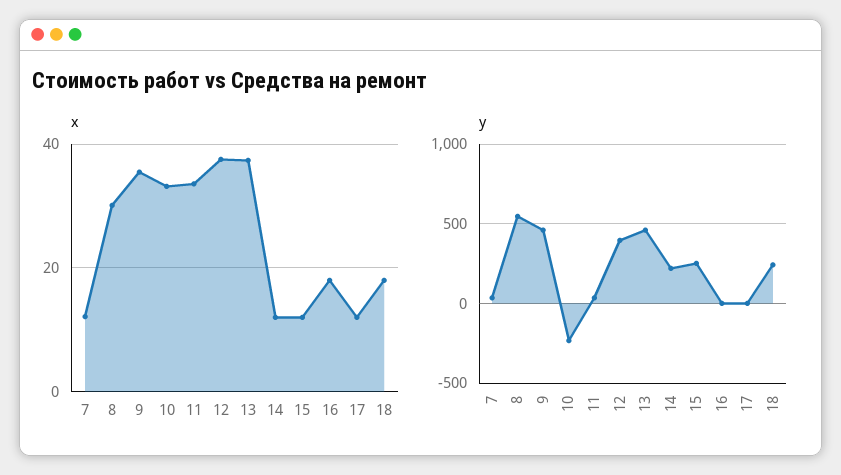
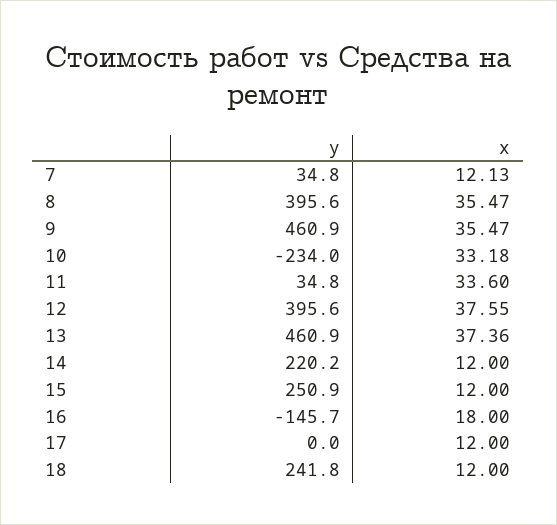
x, 8: 30 -> 35.47
x, 18: 18 -> 12
y, 8: 550 -> 395.6
y, 16: 0 -> -145.7

